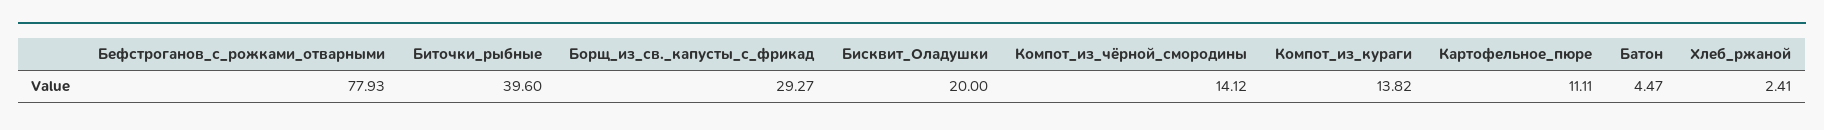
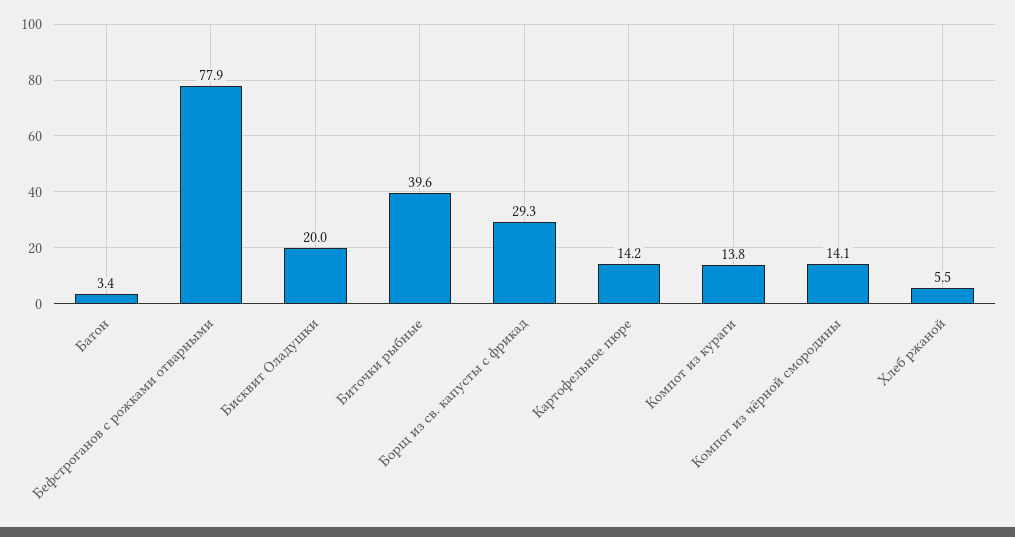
Картофельное_пюре: 11.11 -> 14.2
Батон: 4.47 -> 3.4
Хлеб_ржаной: 2.41 -> 5.5

